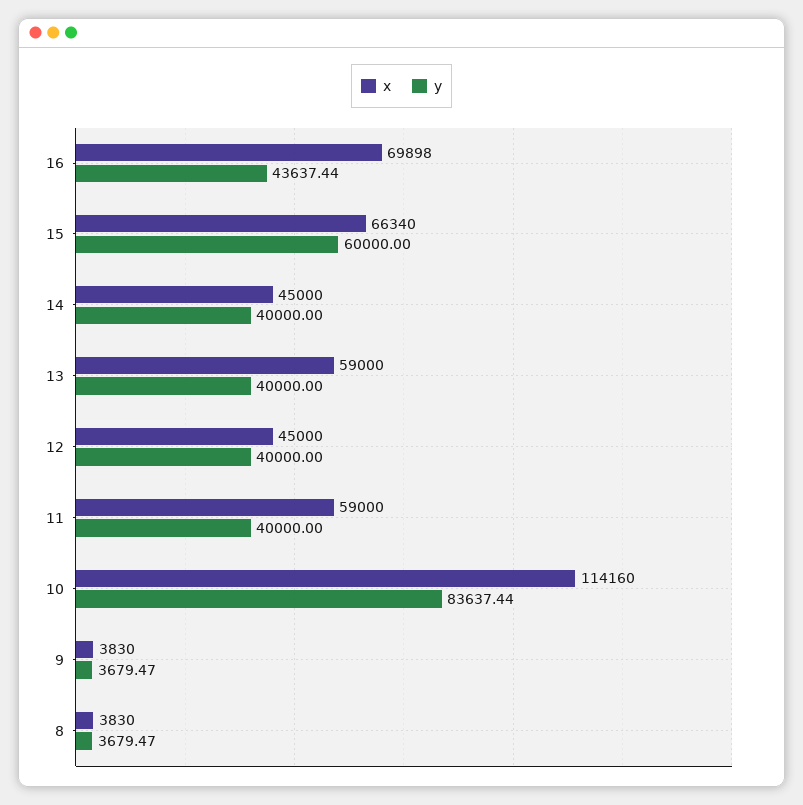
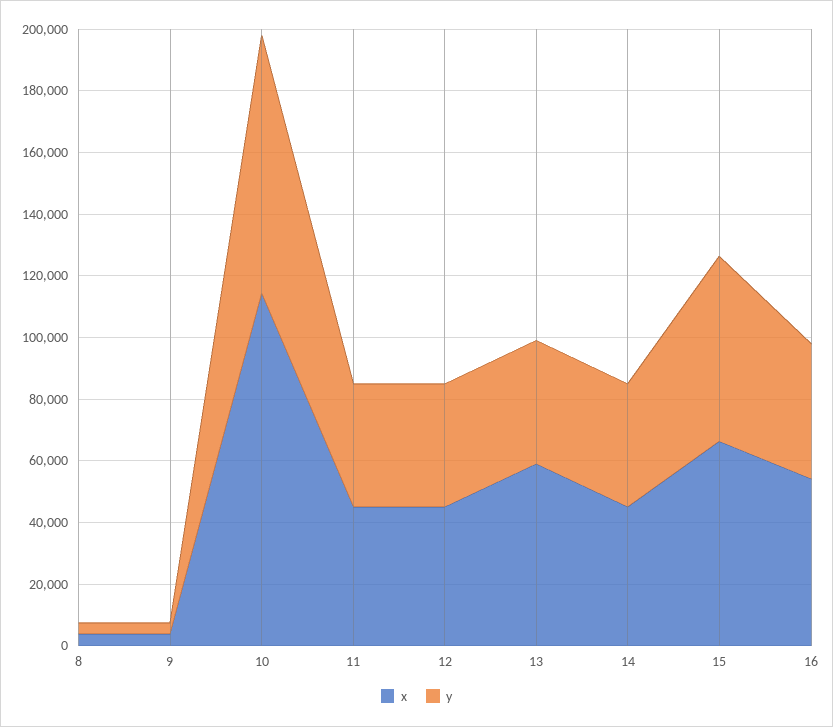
x, 16: 69898 -> 55000
x, 11: 59000 -> 45000

